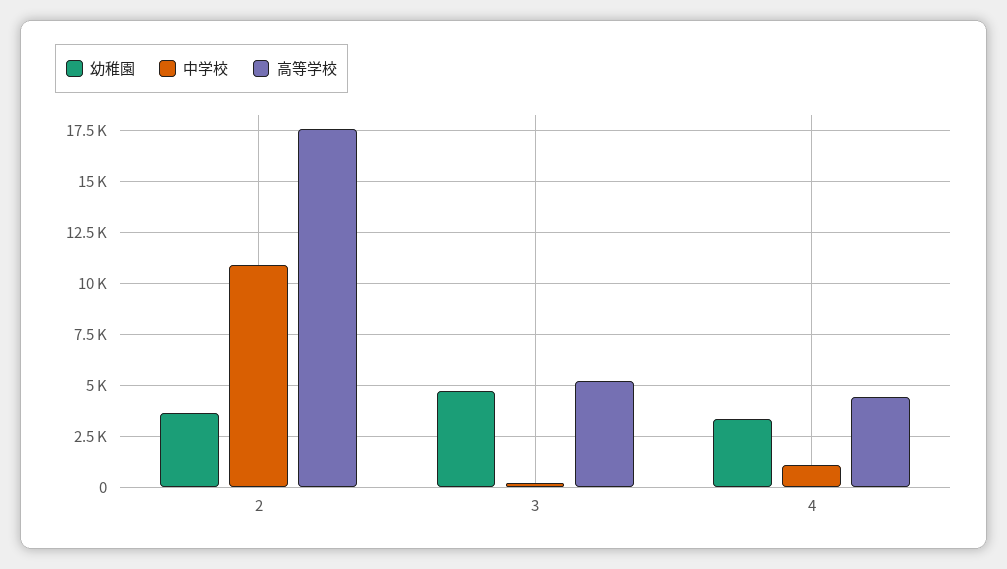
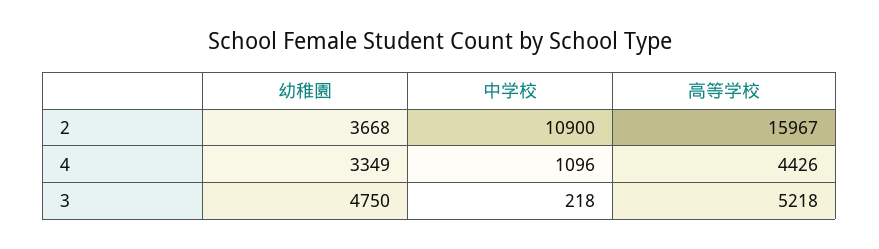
高等学校, 2: 17500 -> 15967

